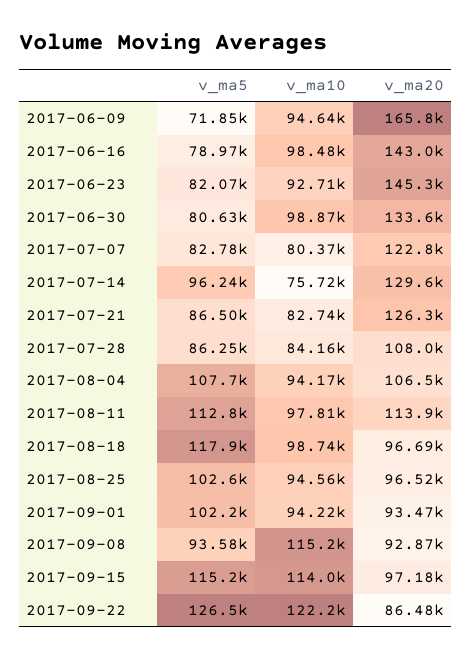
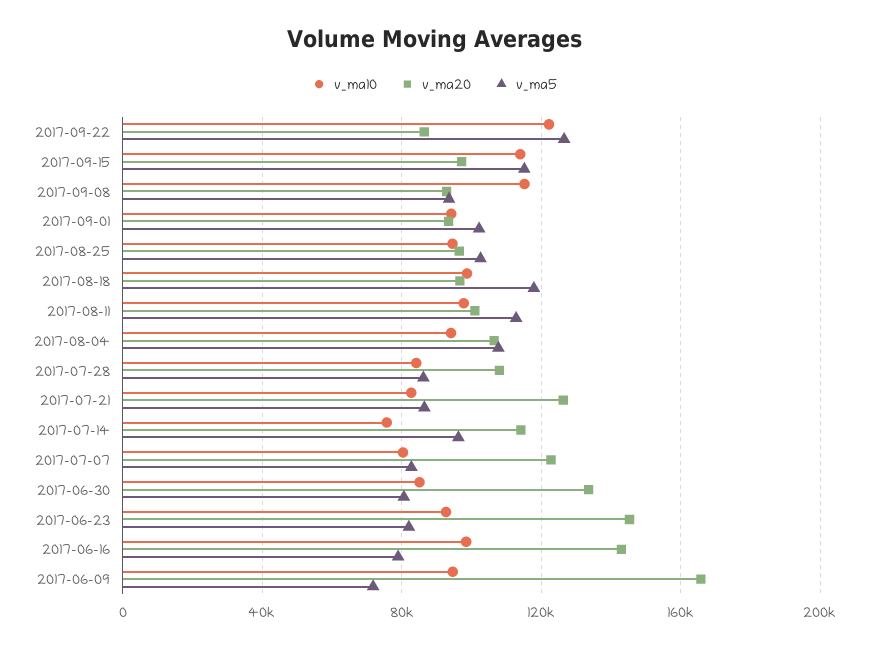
v_ma10, 2017-06-30: 98870 -> 85000
v_ma20, 2017-07-14: 129600 -> 115000
v_ma20, 2017-08-11: 113900 -> 100000

